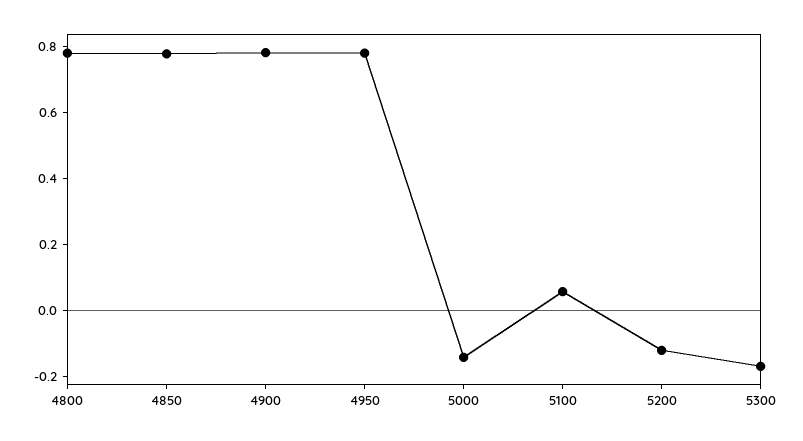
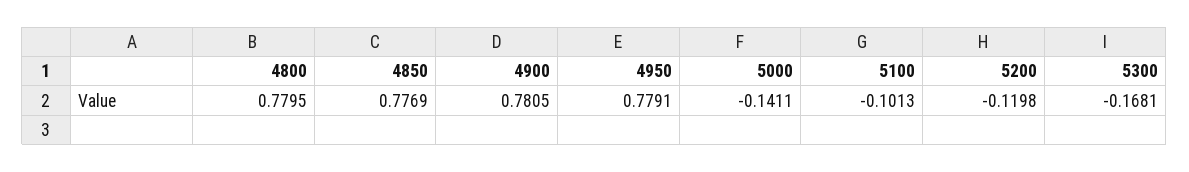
5100: 0.05 -> -0.1013

